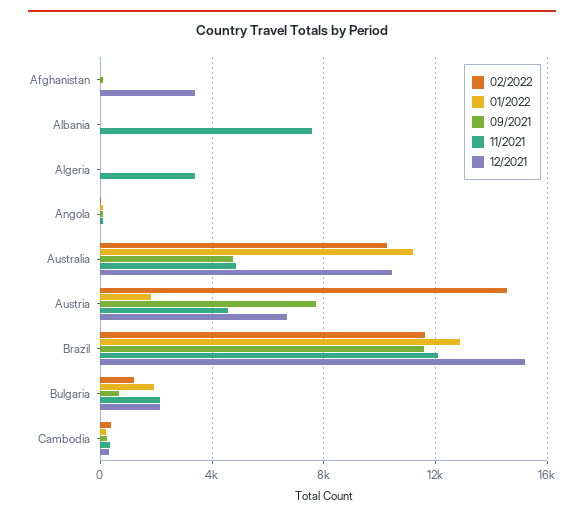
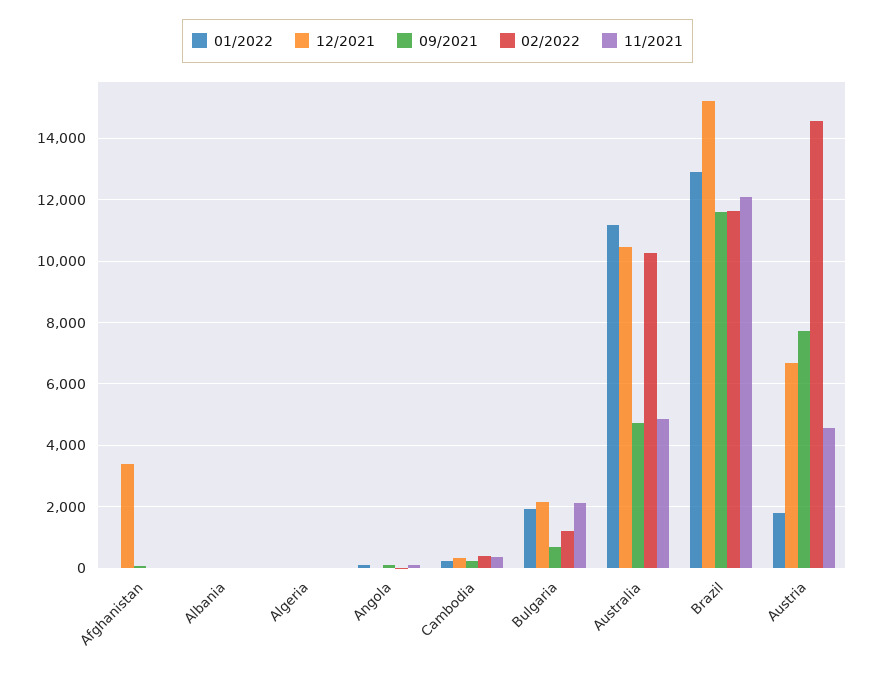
11/2021, Albania: 7500 -> 0
11/2021, Algeria: 3500 -> 0

